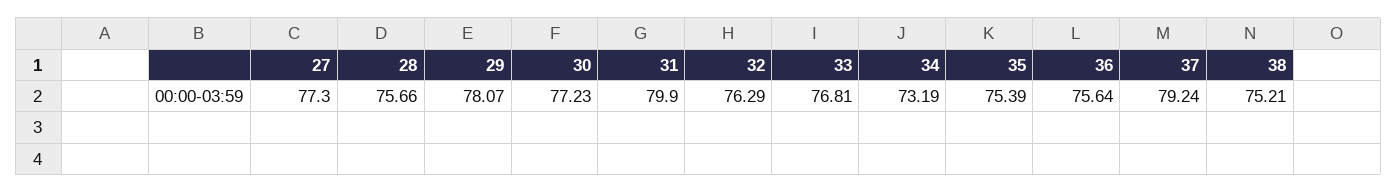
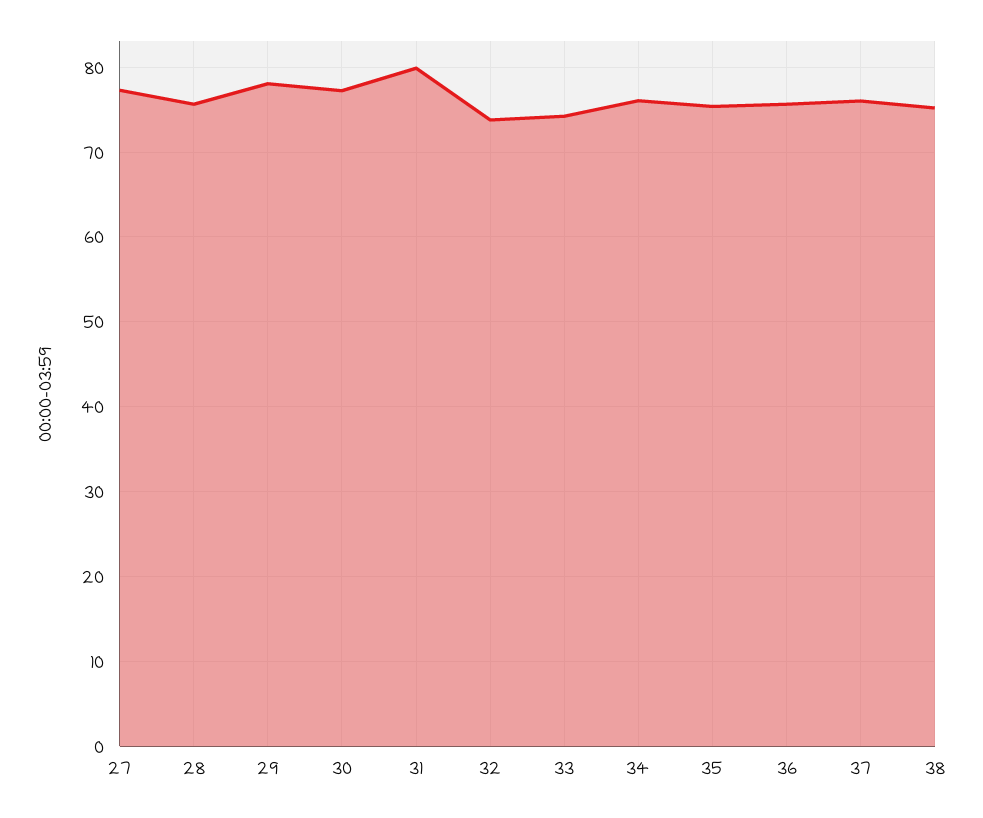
32: 76.29 -> 74
33: 76.81 -> 74
34: 73.19 -> 76
37: 79.24 -> 76

